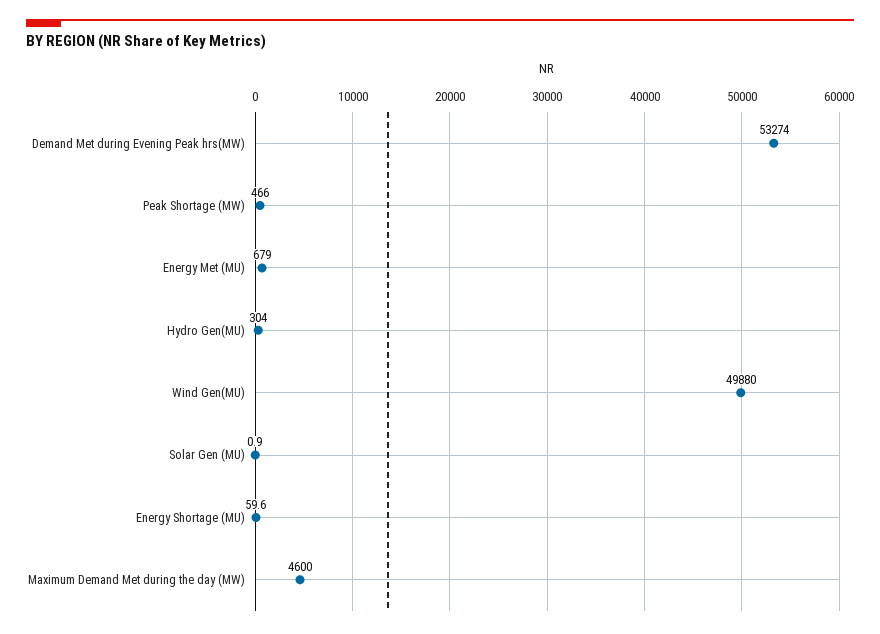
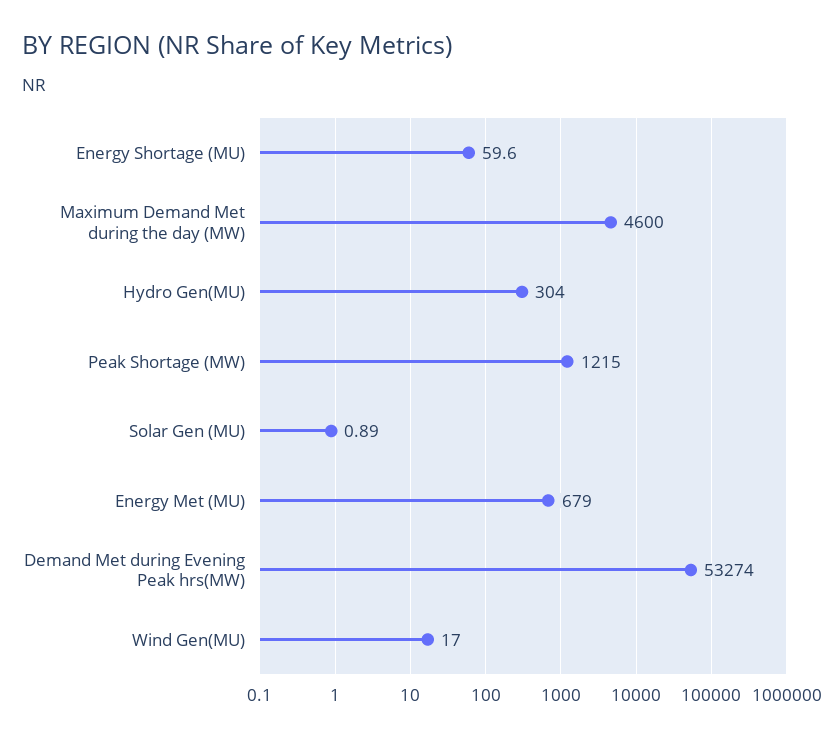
Peak Shortage (MW): 466 -> 1215
Wind Gen(MU): 49880 -> 17

